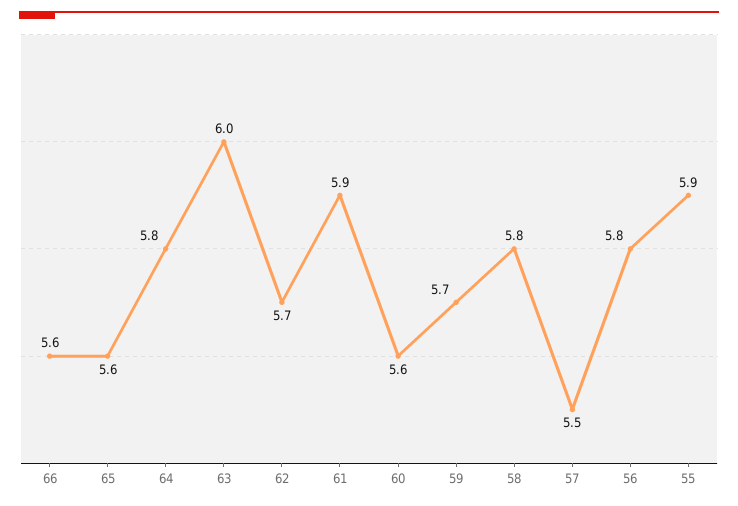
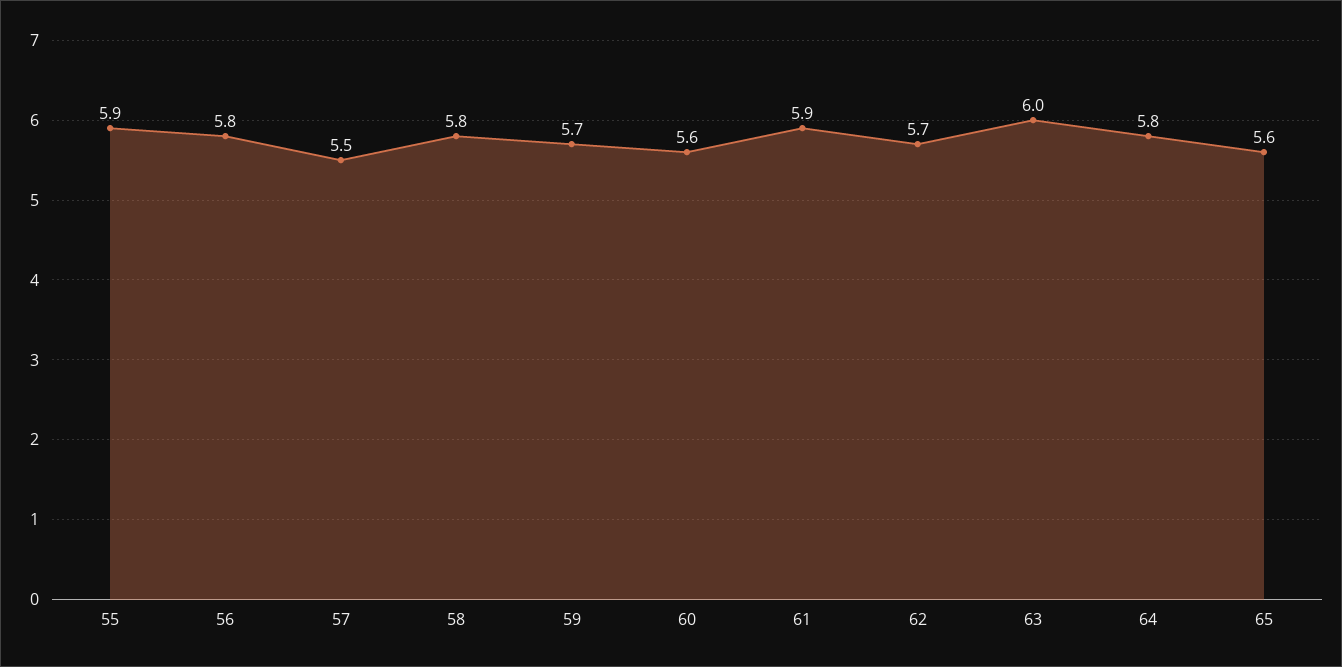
66: 5.6 -> none

